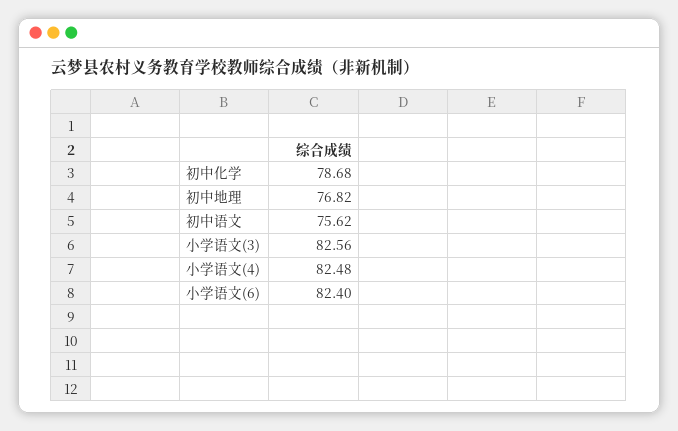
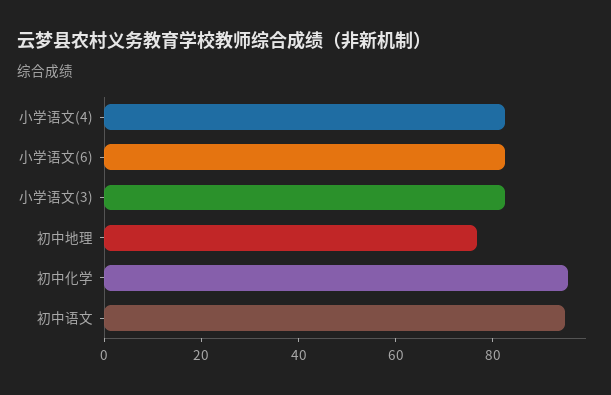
初中化学: 78.68 -> 95
初中语文: 75.62 -> 95

